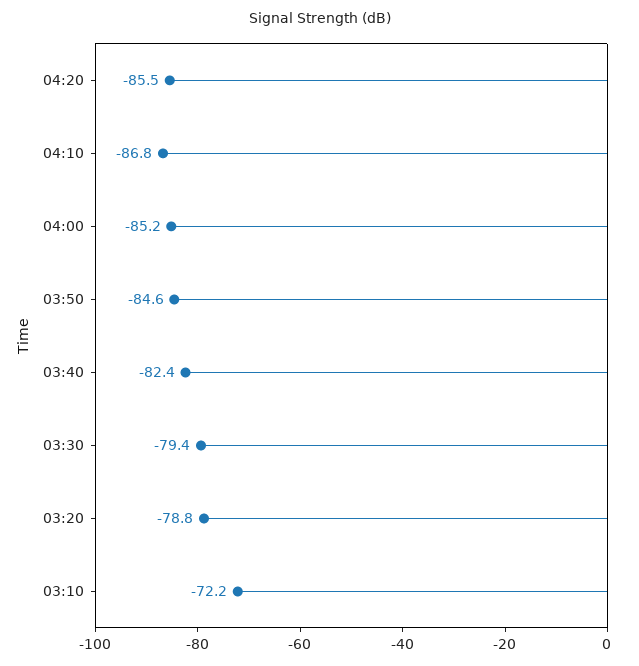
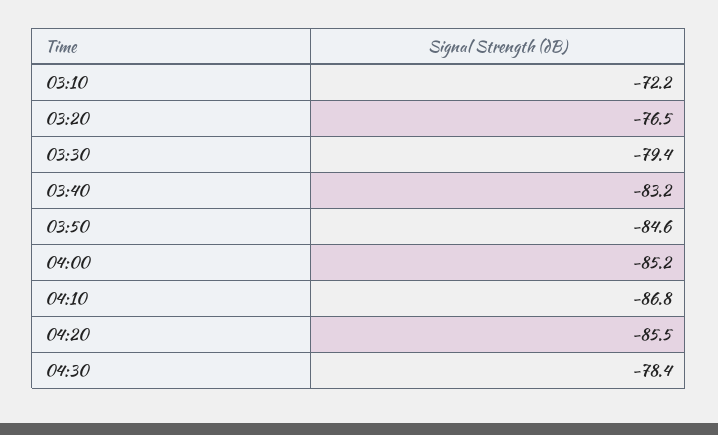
03:40: -82.4 -> -83.2
03:20: -78.8 -> -76.5
04:30: none -> -78.4

